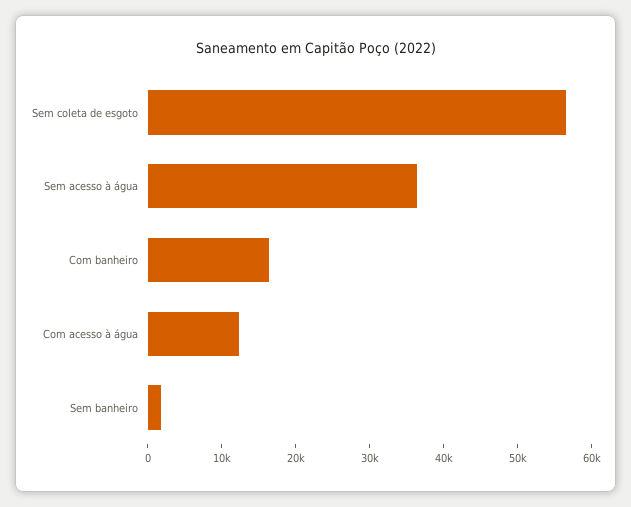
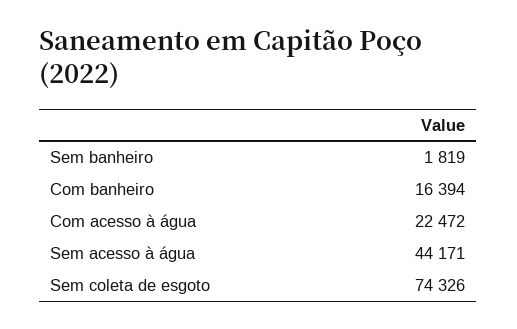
Sem coleta de esgoto: 56000 -> 74326
Sem acesso à água: 36000 -> 44171
Com acesso à água: 12000 -> 22472

